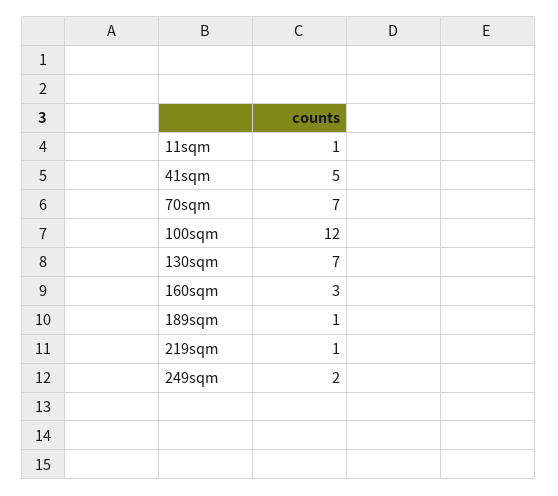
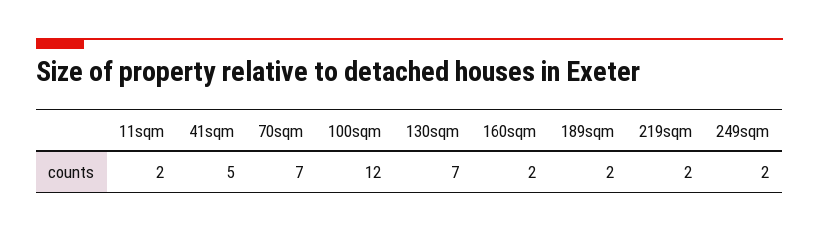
11sqm: 1 -> 2
160sqm: 3 -> 2
189sqm: 1 -> 2
219sqm: 1 -> 2

